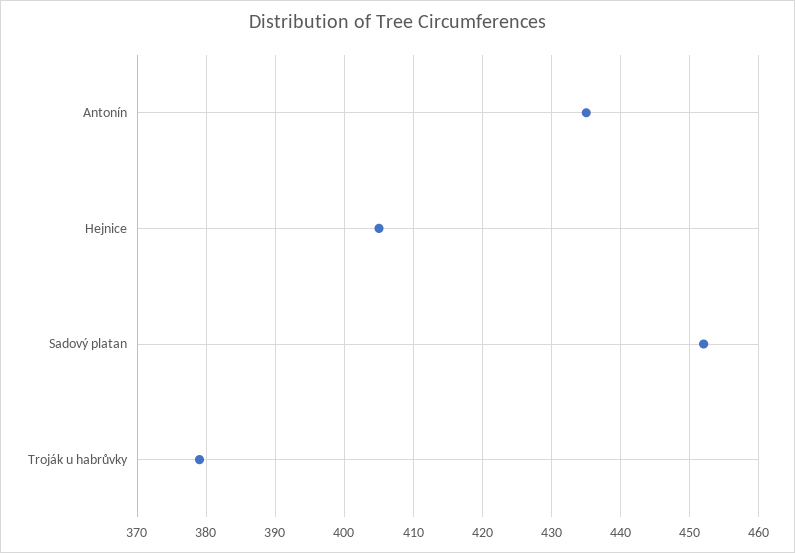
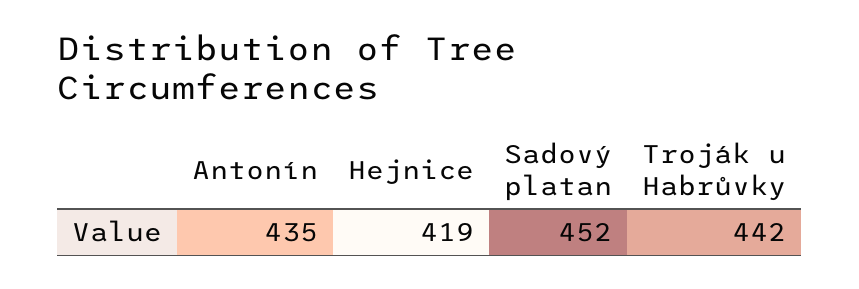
Hejnice: 405 -> 419
Troják u habrůvky: 379 -> 442

